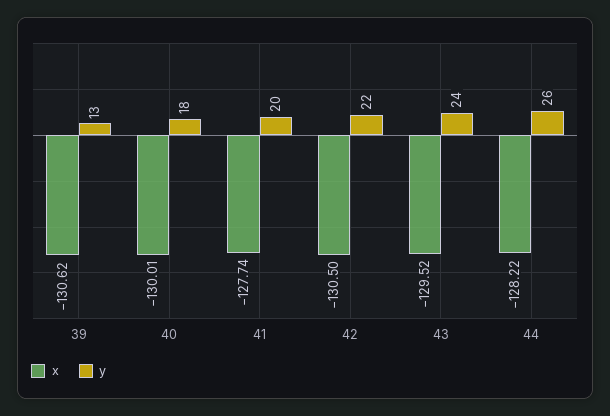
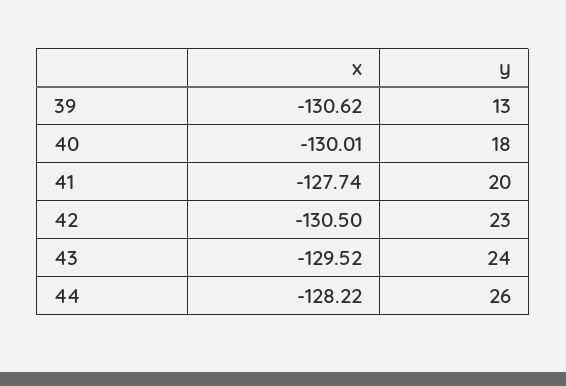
y, 42: 22 -> 23

